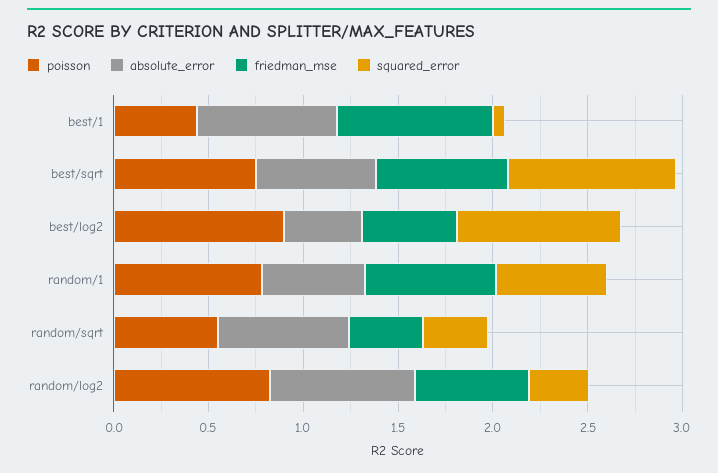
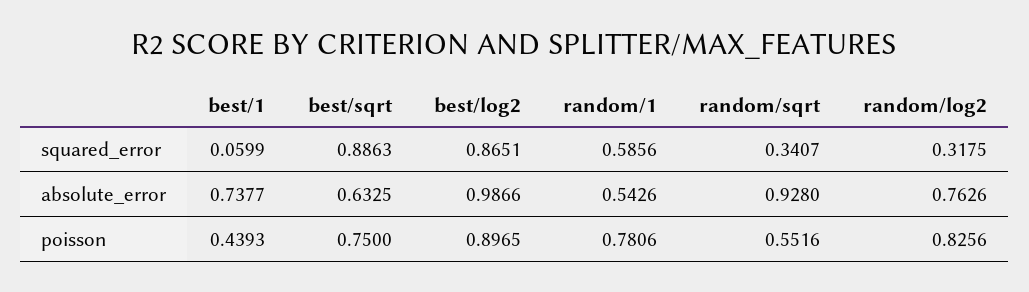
friedman_mse, best/1: 0.8 -> none
friedman_mse, best/sqrt: 0.7 -> none
absolute_error, best/log2: 0.4 -> 0.9866
friedman_mse, best/log2: 0.5 -> none
friedman_mse, random/1: 0.7 -> none
absolute_error, random/sqrt: 0.7 -> 0.928
friedman_mse, random/sqrt: 0.4 -> none
friedman_mse, random/log2: 0.6 -> none

